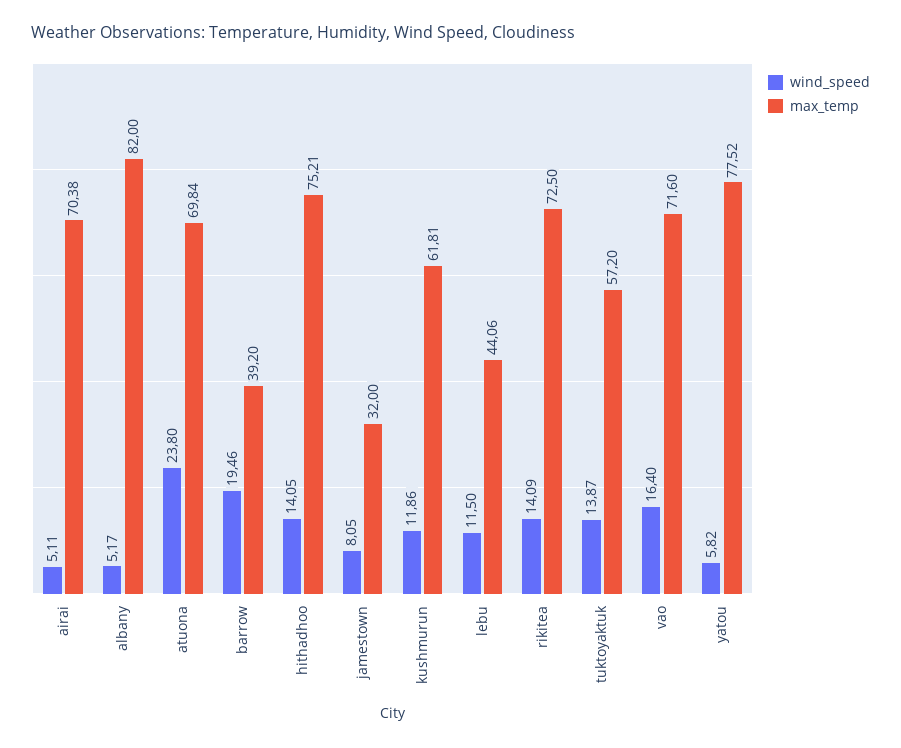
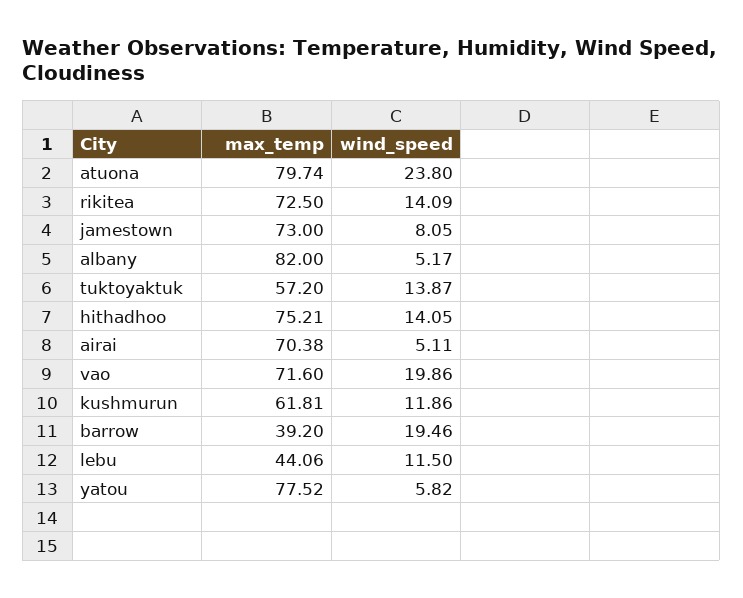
max_temp, atuona: 69.84 -> 79.74
max_temp, jamestown: 32 -> 73
wind_speed, vao: 16.4 -> 19.86

